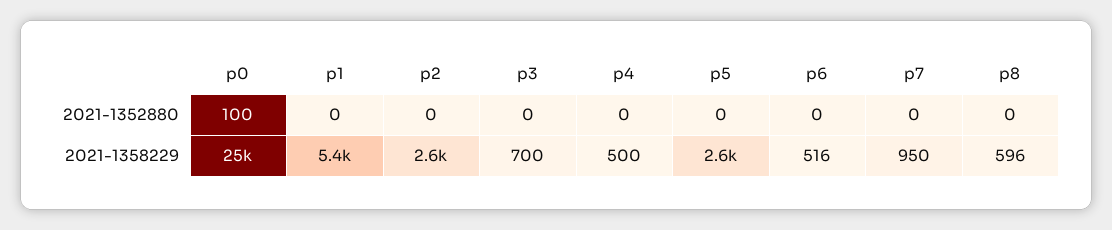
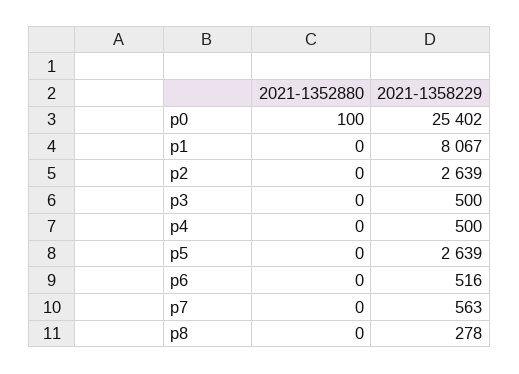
p1, 2021-1358229: 5400 -> 8067
p3, 2021-1358229: 700 -> 500
p7, 2021-1358229: 950 -> 563
p8, 2021-1358229: 596 -> 278

